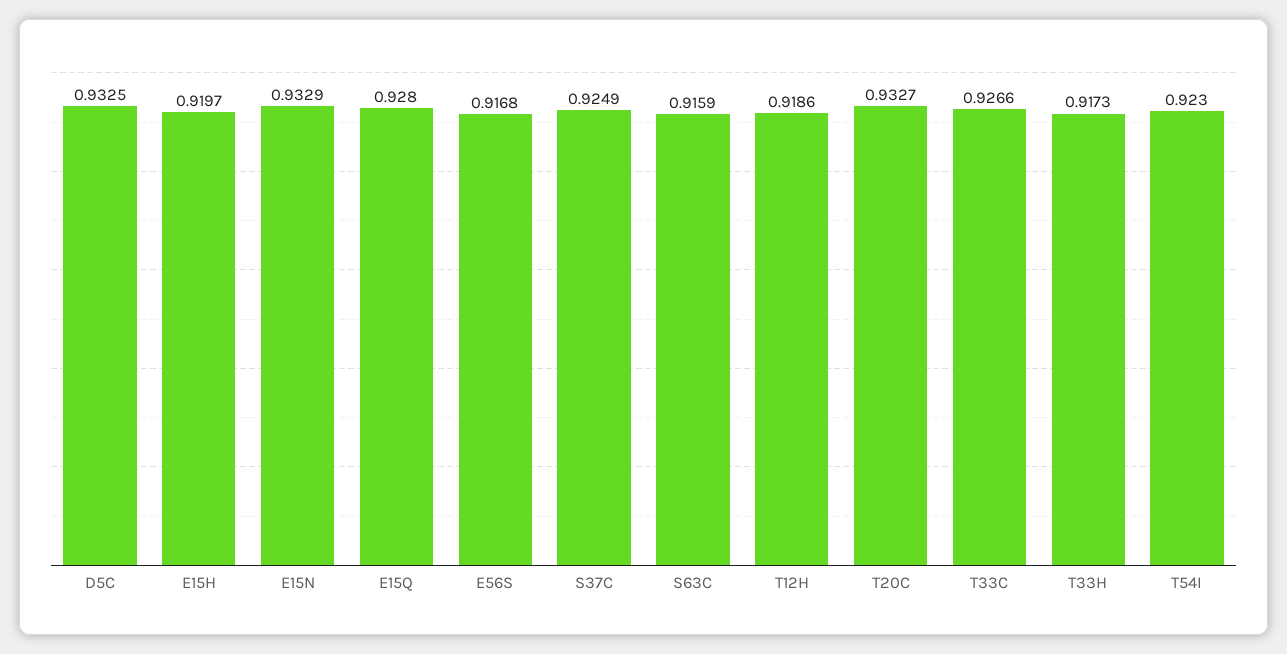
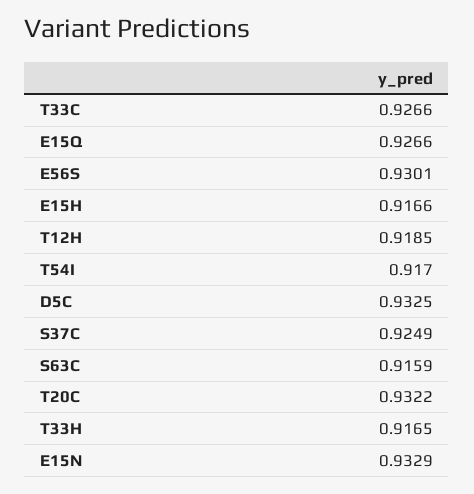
E15H: 0.9197 -> 0.9166
E15Q: 0.928 -> 0.9266
E56S: 0.9168 -> 0.9301
T12H: 0.9186 -> 0.9185
T20C: 0.9327 -> 0.9322
T33H: 0.9173 -> 0.9165
T54I: 0.923 -> 0.917

